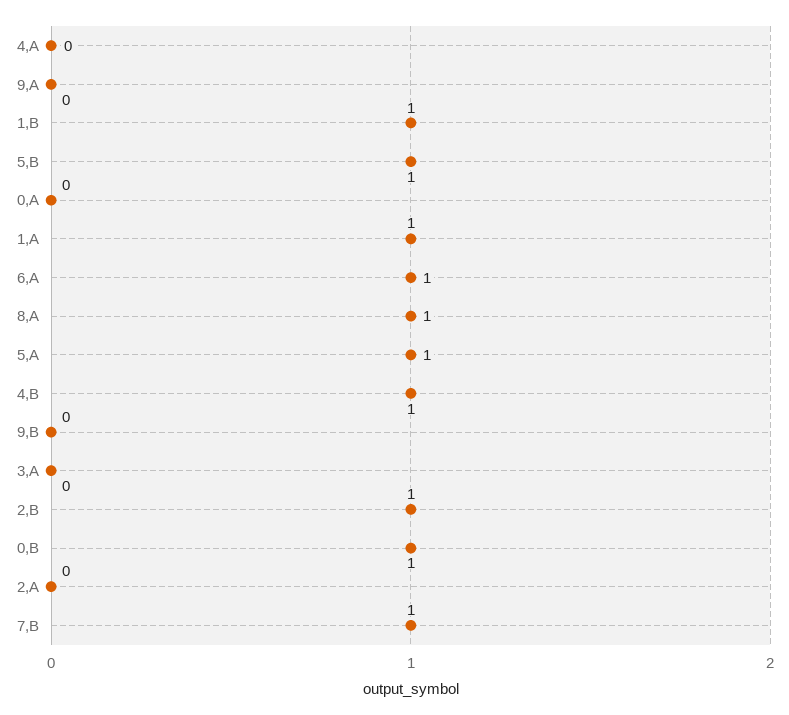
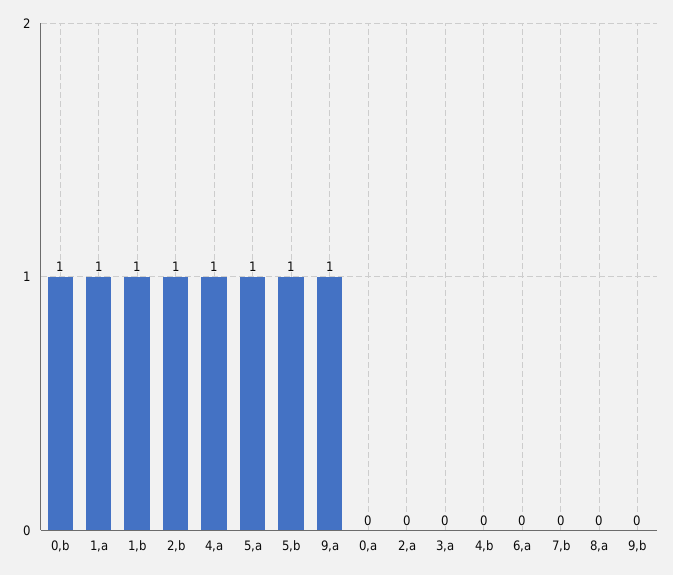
4,A: 0 -> 1
9,A: 0 -> 1
6,A: 1 -> 0
8,A: 1 -> 0
4,B: 1 -> 0
7,B: 1 -> 0

